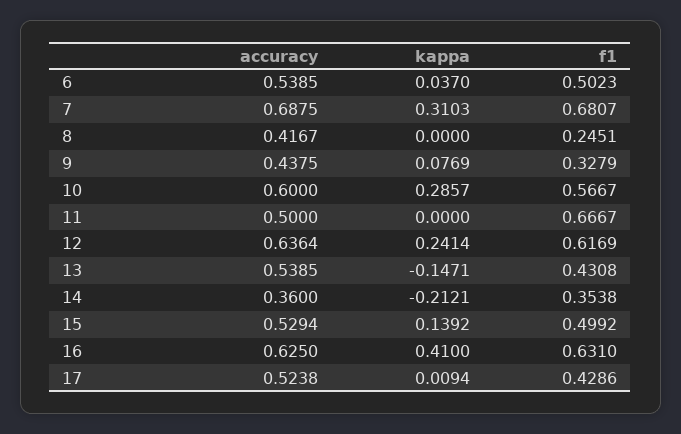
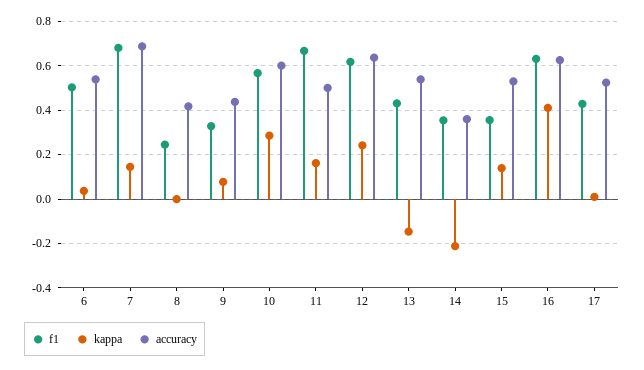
kappa, 7: 0.3103 -> 0.15
kappa, 11: 0 -> 0.15
f1, 15: 0.4992 -> 0.35

